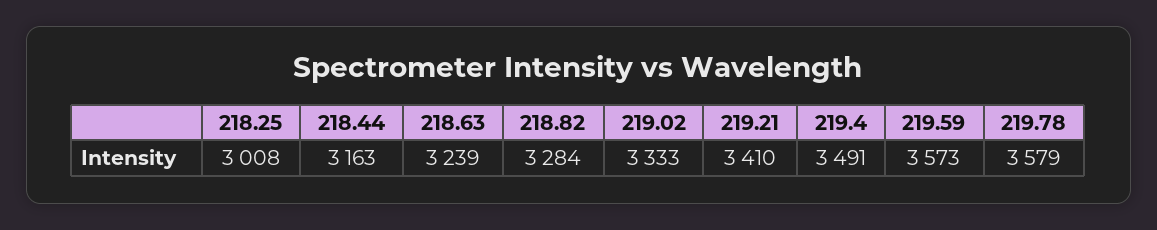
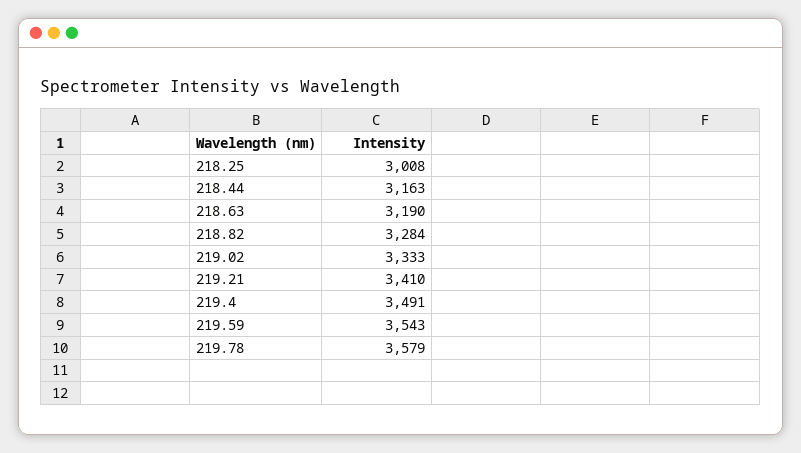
218.63: 3239 -> 3190
219.59: 3573 -> 3543

